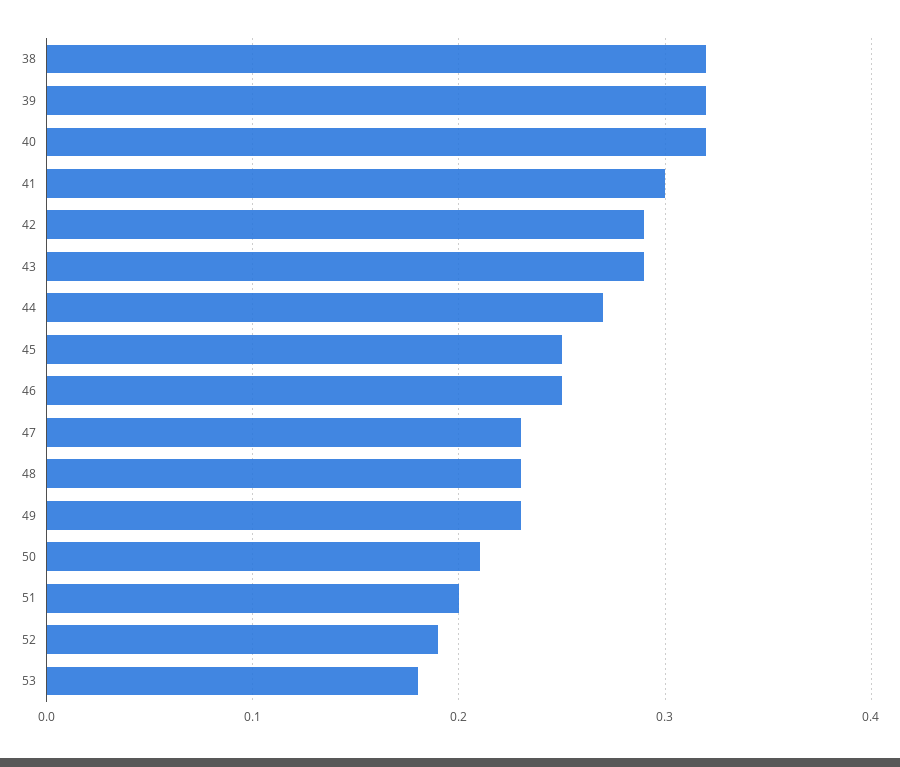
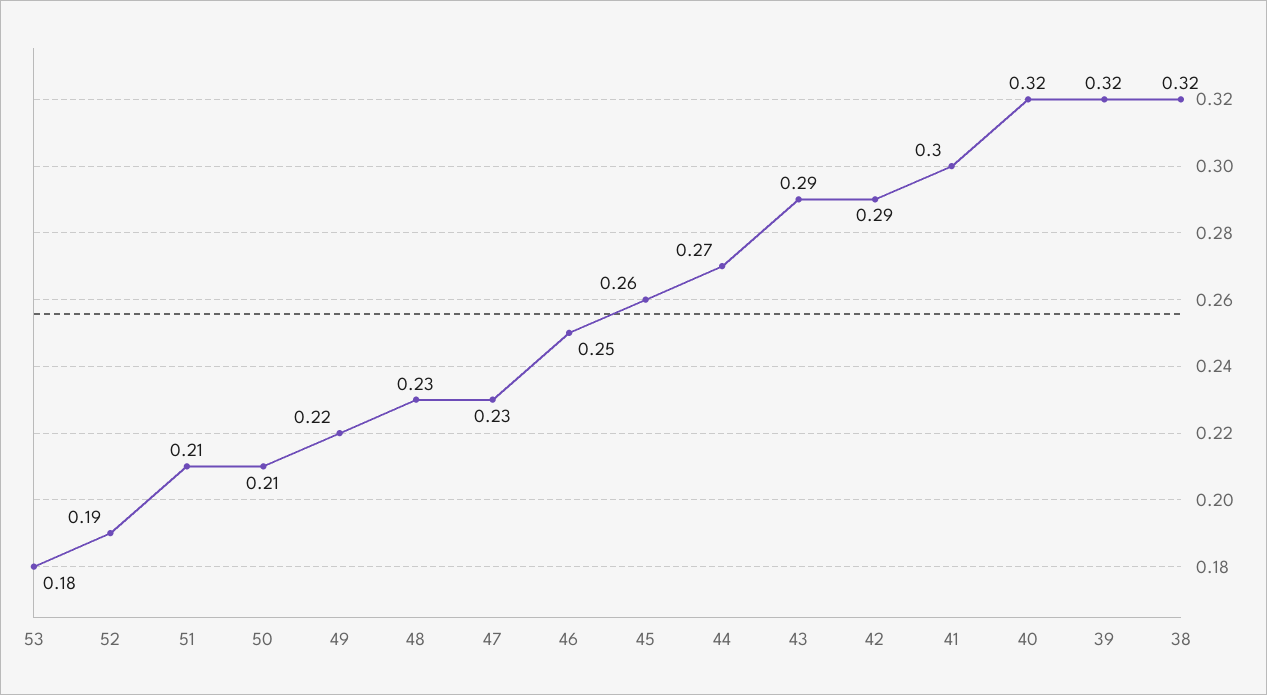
45: 0.25 -> 0.26
49: 0.23 -> 0.22
51: 0.2 -> 0.21

